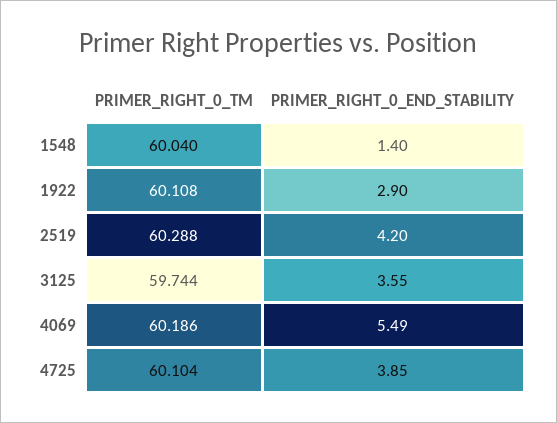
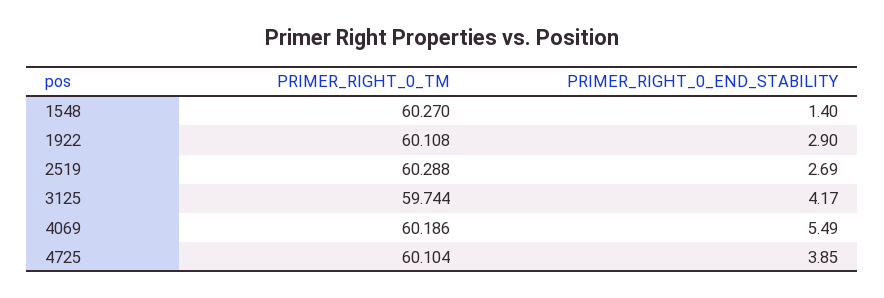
PRIMER_RIGHT_0_TM, 1548: 60.04 -> 60.27
PRIMER_RIGHT_0_END_STABILITY, 2519: 4.2 -> 2.69
PRIMER_RIGHT_0_END_STABILITY, 3125: 3.55 -> 4.17

